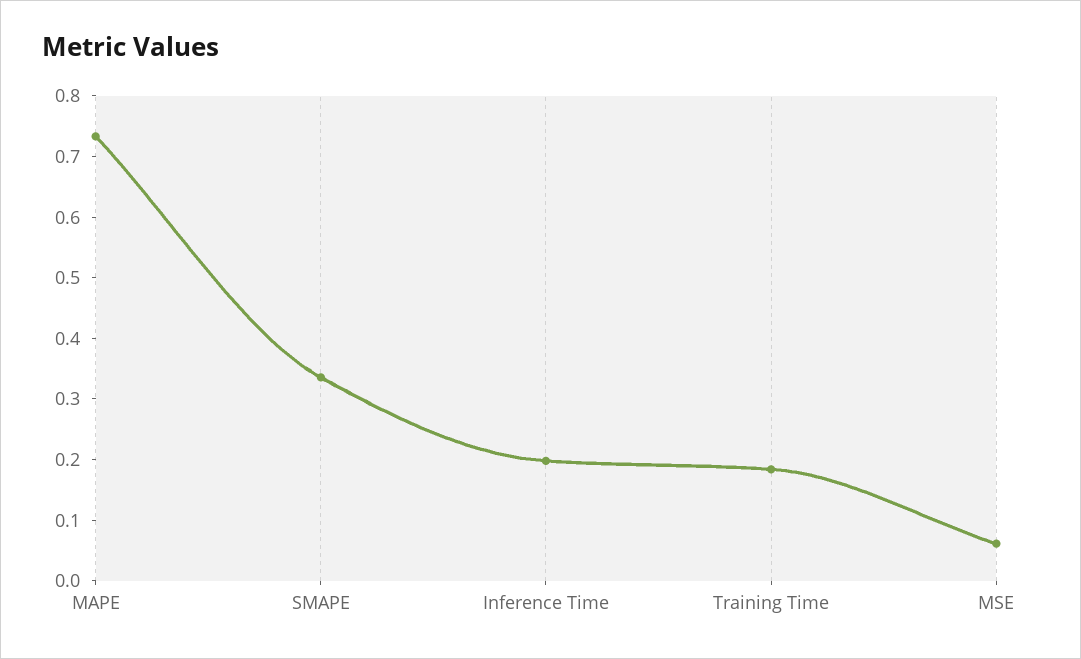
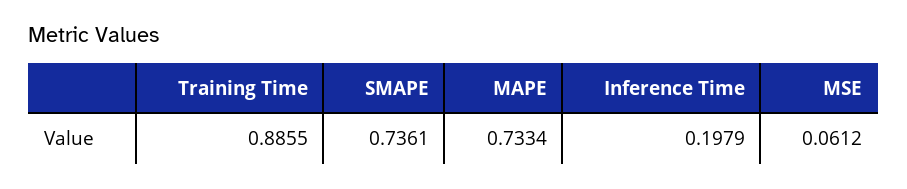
SMAPE: 0.34 -> 0.7361
Training Time: 0.18 -> 0.8855

